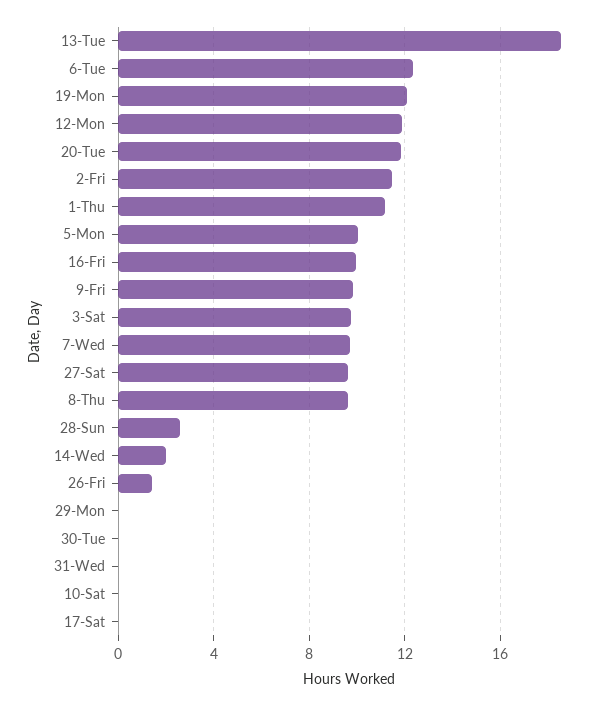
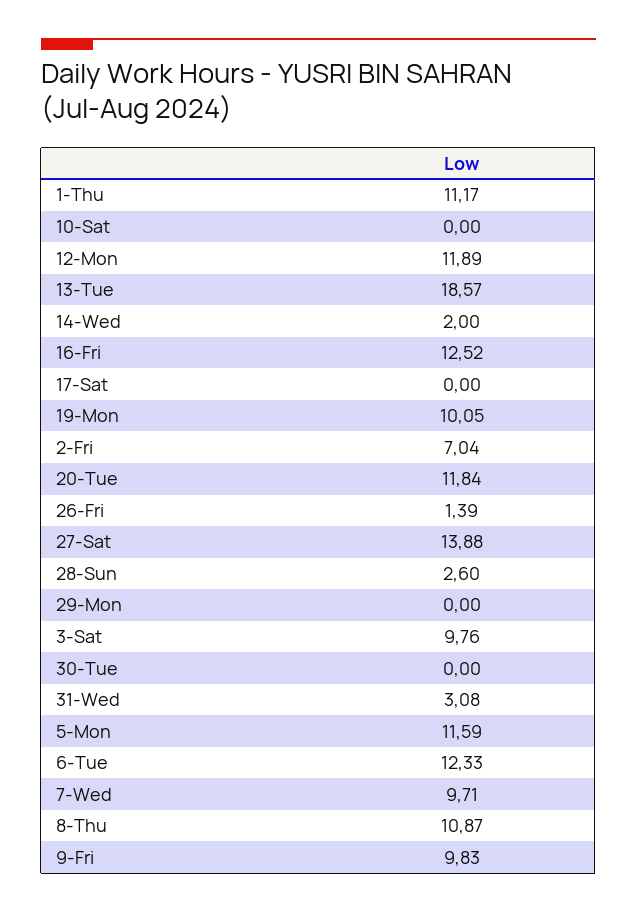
19-Mon: 12 -> 10.05
2-Fri: 11.5 -> 7.04
5-Mon: 10 -> 11.59
16-Fri: 10 -> 12.52
27-Sat: 9.5 -> 13.88
8-Thu: 9.5 -> 10.87
31-Wed: 0 -> 3.08

